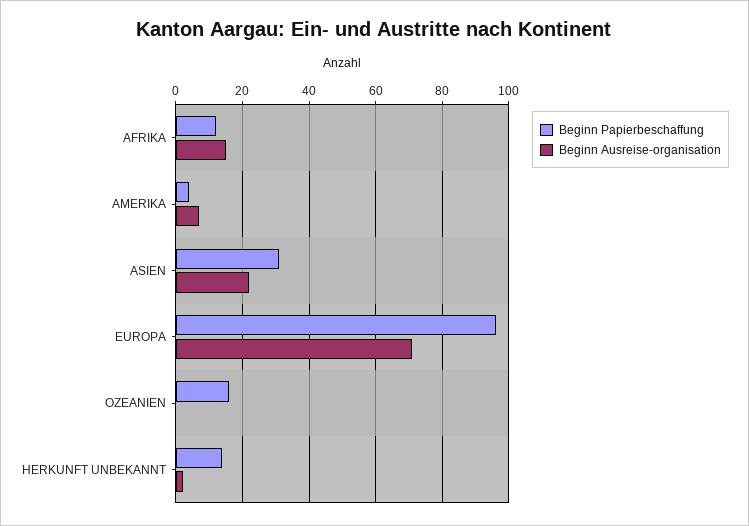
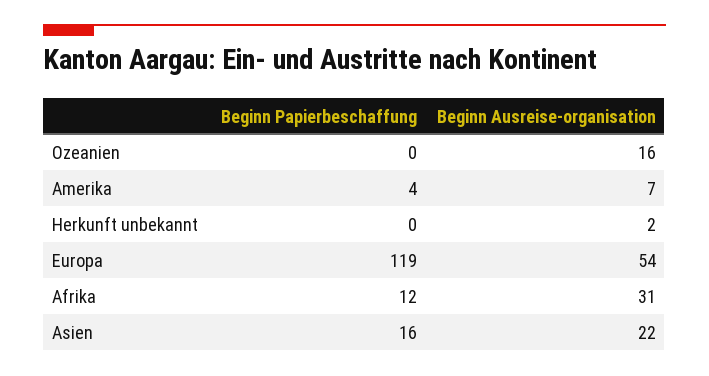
Beginn Ausreise-organisation, AFRIKA: 15 -> 31
Beginn Papierbeschaffung, ASIEN: 30 -> 16
Beginn Papierbeschaffung, EUROPA: 95 -> 119
Beginn Ausreise-organisation, EUROPA: 70 -> 54
Beginn Papierbeschaffung, OZEANIEN: 15 -> 0
Beginn Ausreise-organisation, OZEANIEN: 0 -> 16
Beginn Papierbeschaffung, HERKUNFT UNBEKANNT: 15 -> 0

